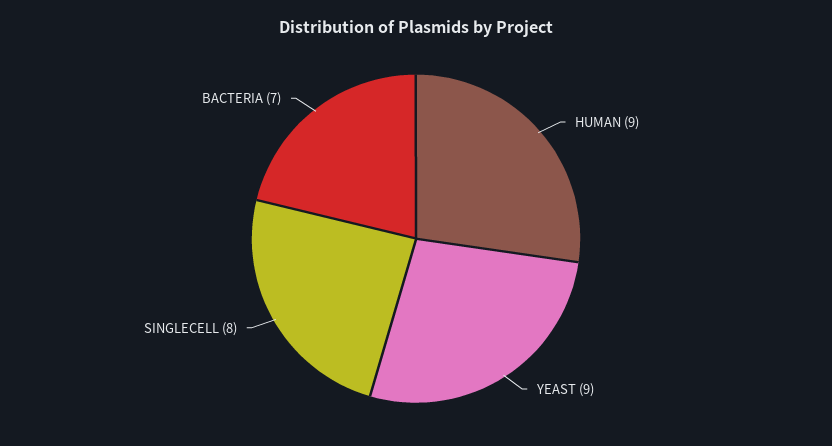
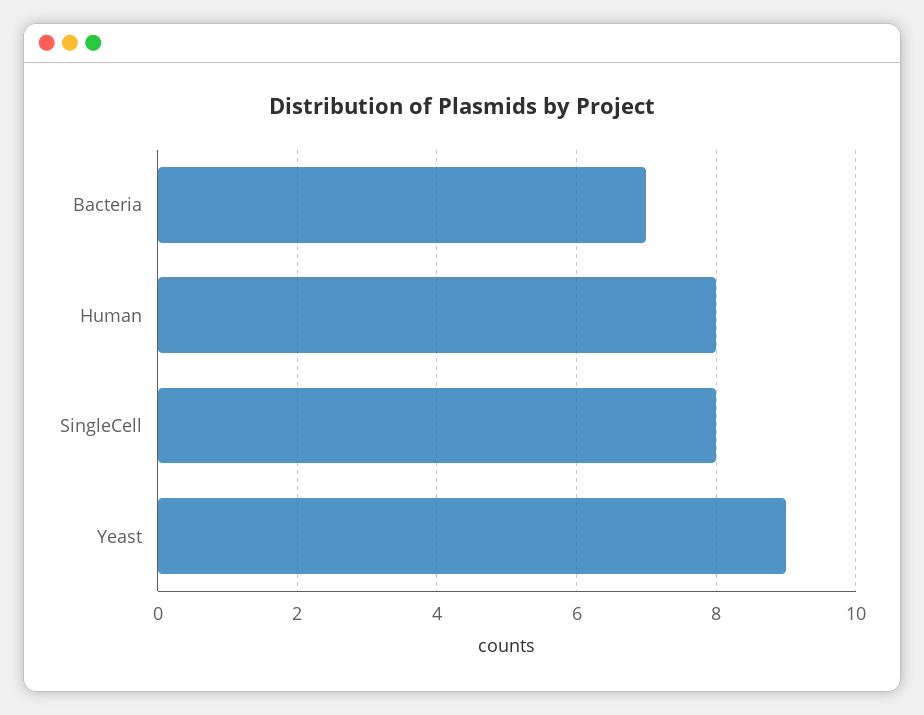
HUMAN: 9 -> 8

